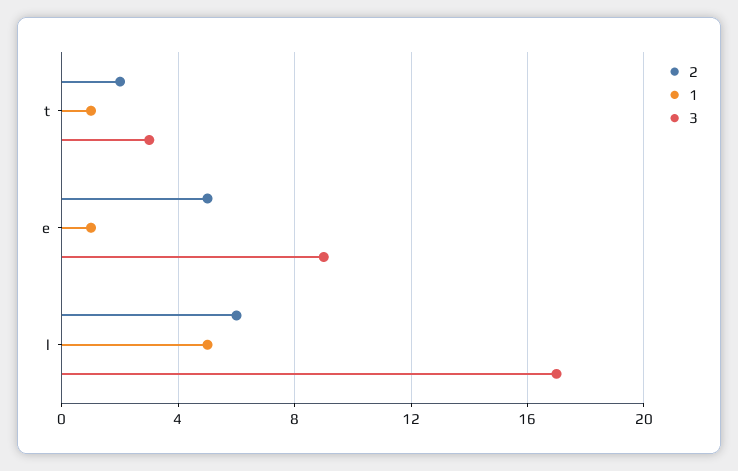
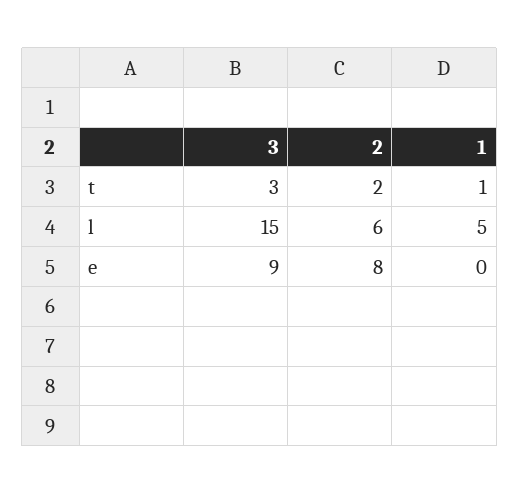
2, e: 5 -> 8
1, e: 1 -> 0
3, l: 17 -> 15

